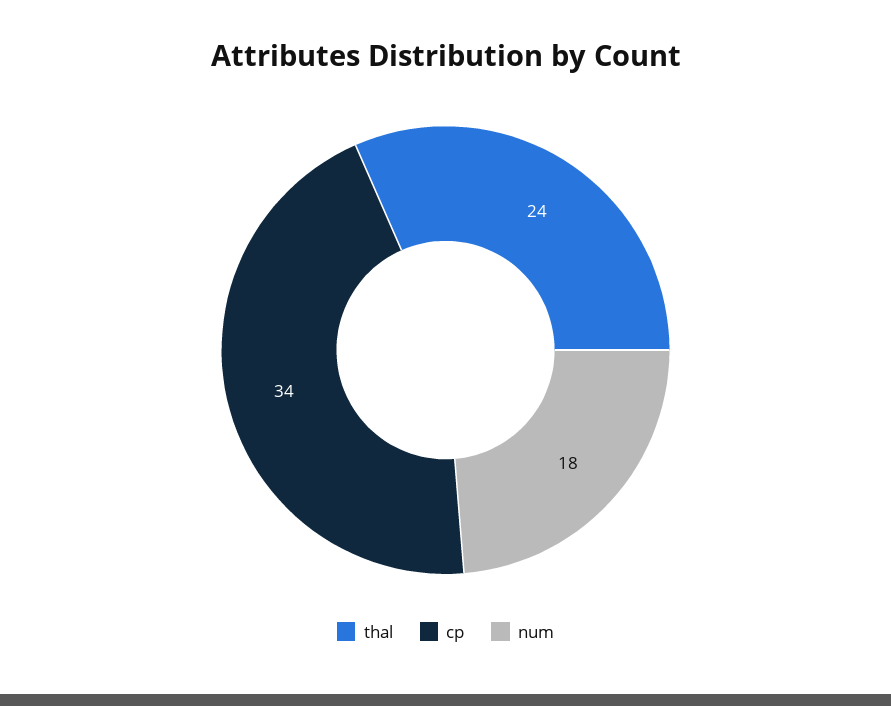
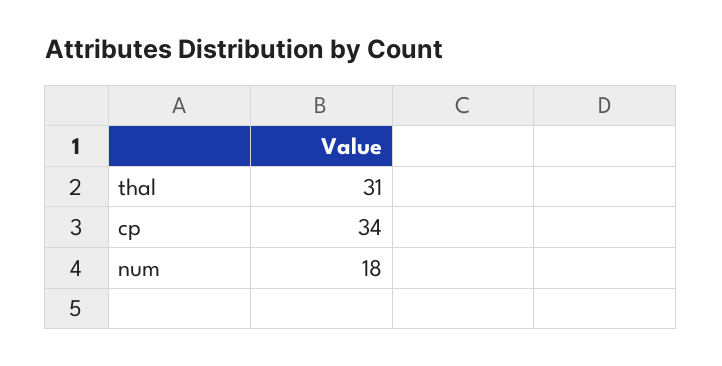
thal: 24 -> 31

